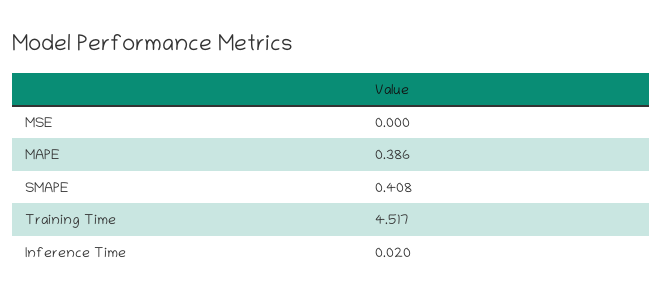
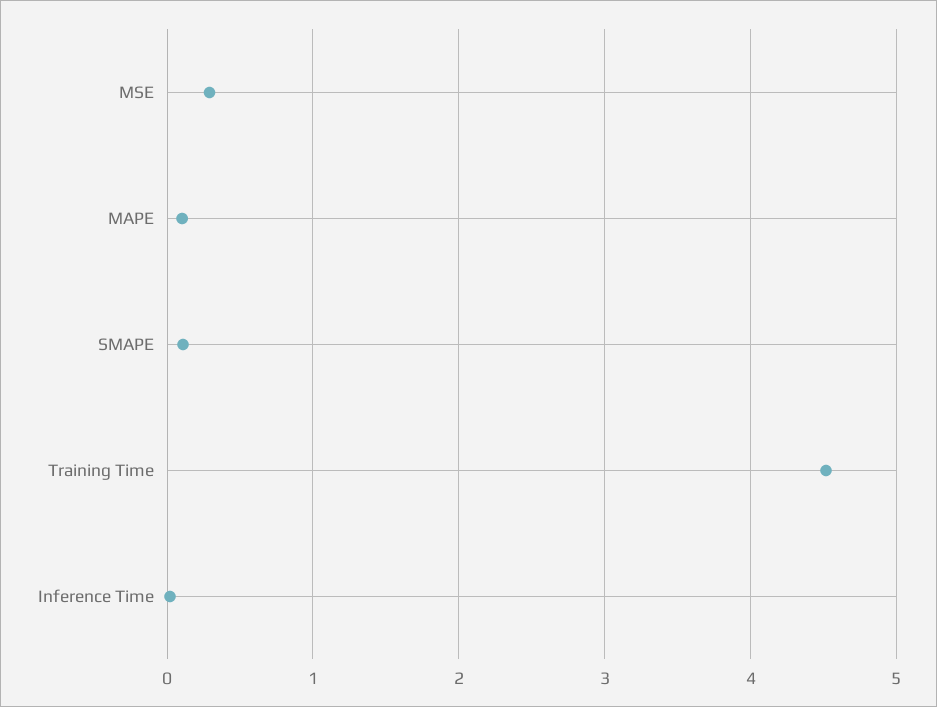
MSE: 0 -> 0.3
MAPE: 0.386 -> 0.1
SMAPE: 0.408 -> 0.1

